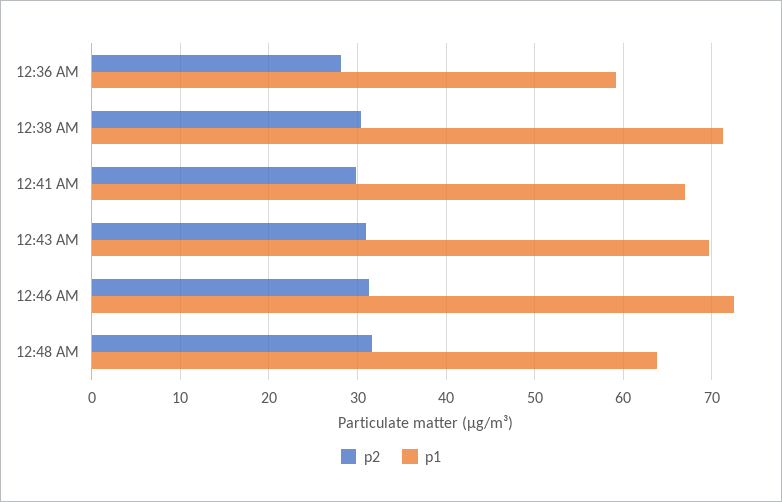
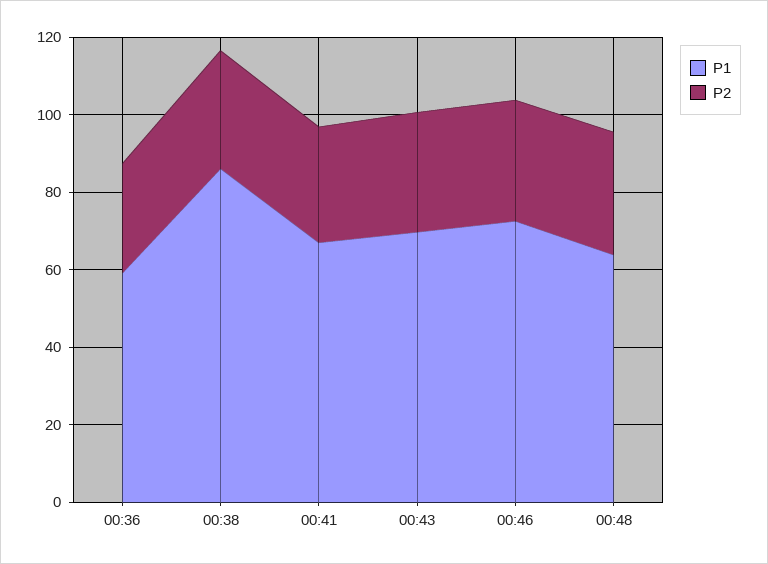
p1, 12:38 AM: 71 -> 85

